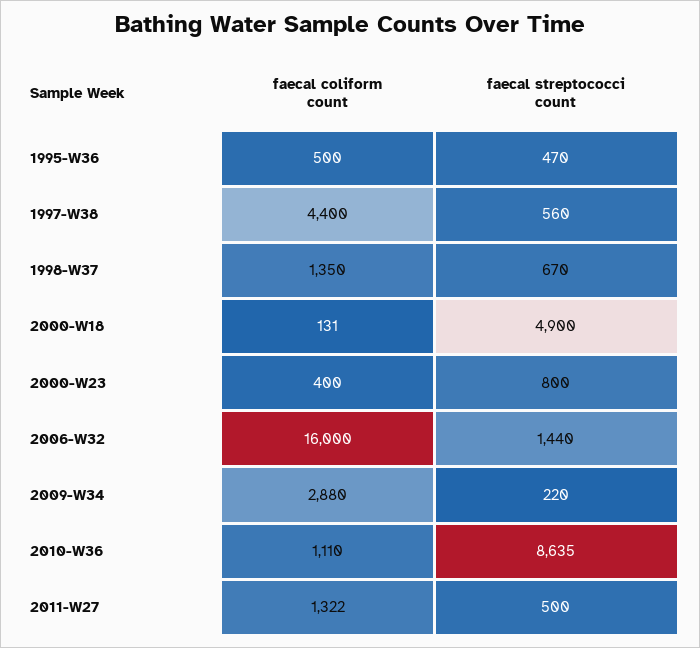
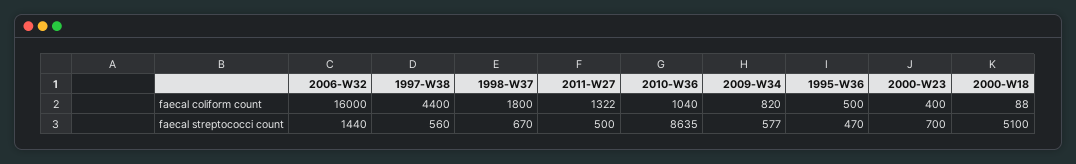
faecal coliform count, 1998-W37: 1350 -> 1800
faecal coliform count, 2000-W18: 131 -> 88
faecal streptococci count, 2000-W18: 4900 -> 5100
faecal streptococci count, 2000-W23: 800 -> 700
faecal coliform count, 2009-W34: 2880 -> 820
faecal streptococci count, 2009-W34: 220 -> 577
faecal coliform count, 2010-W36: 1110 -> 1040

